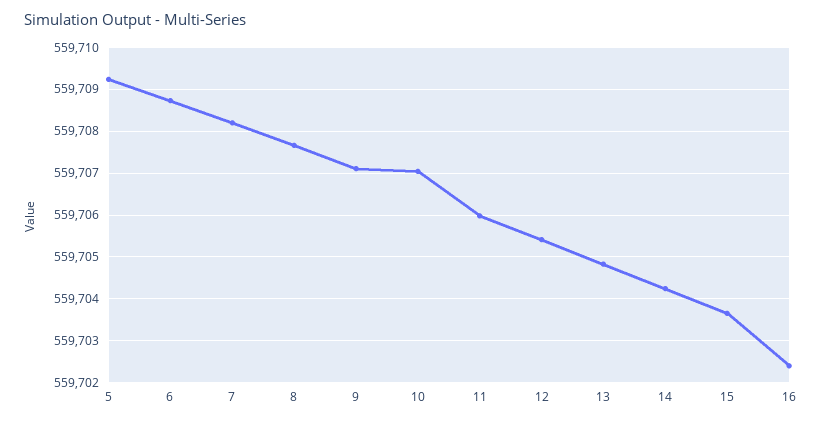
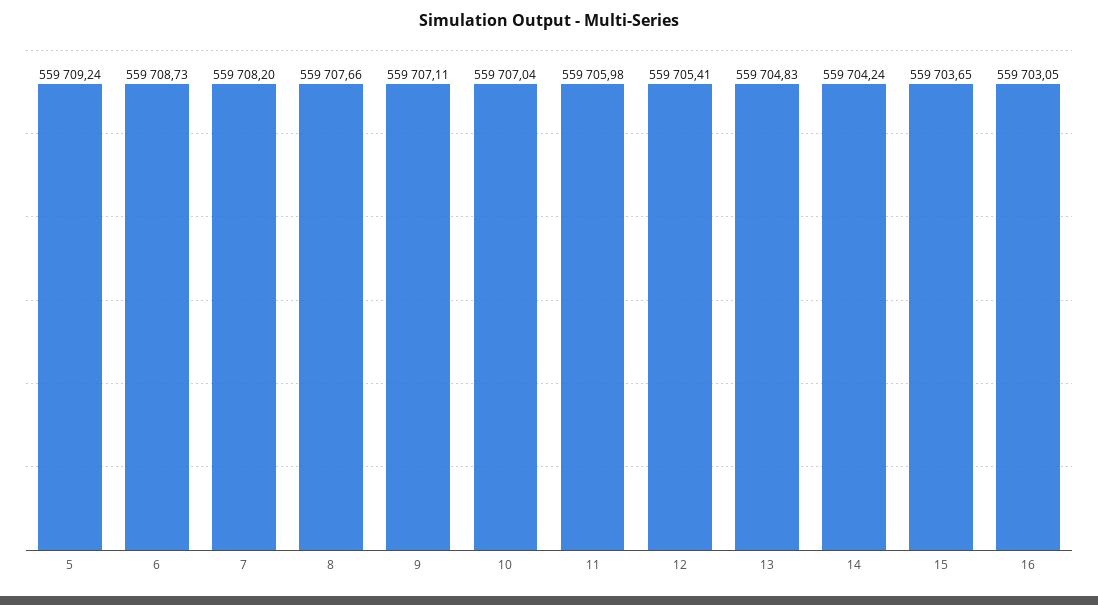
16: 559702.4 -> 559703.05

